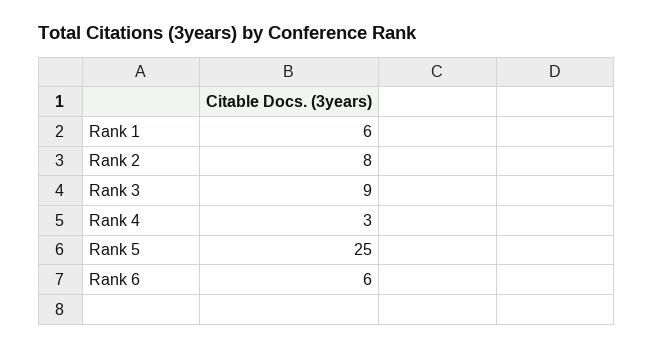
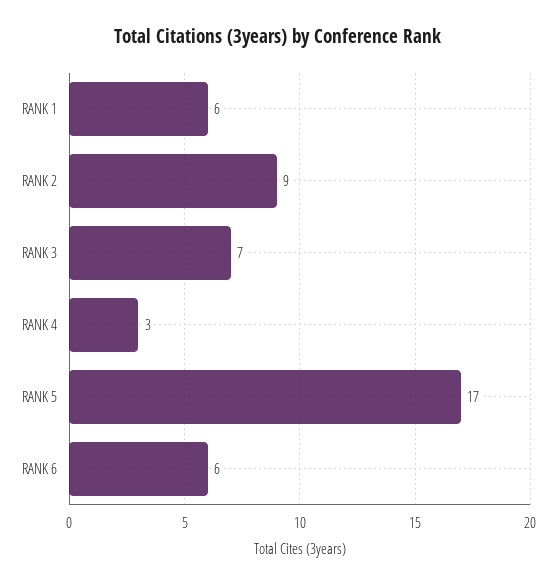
Rank 2: 8 -> 9
Rank 3: 9 -> 7
Rank 5: 25 -> 17

